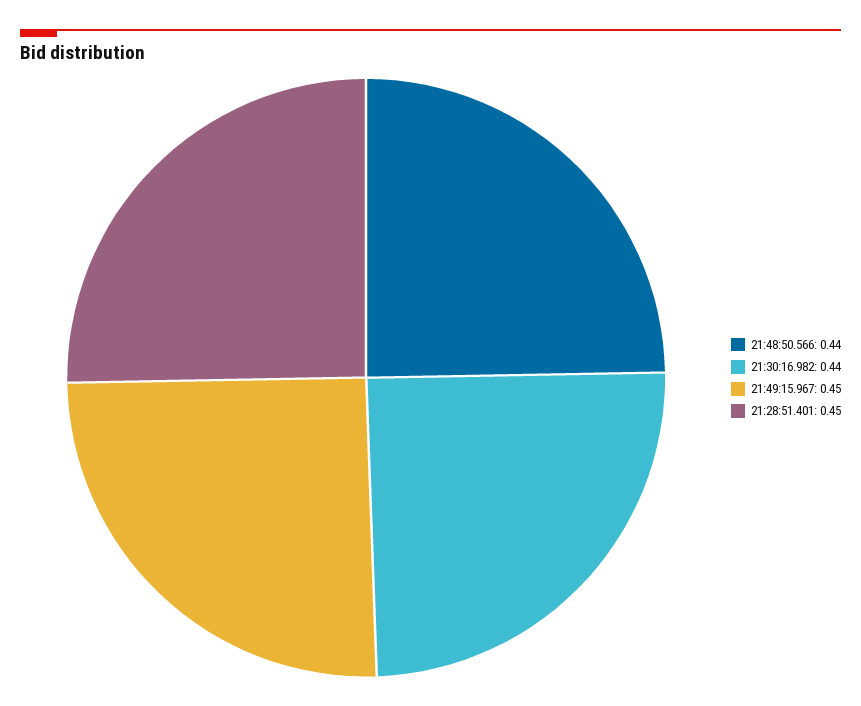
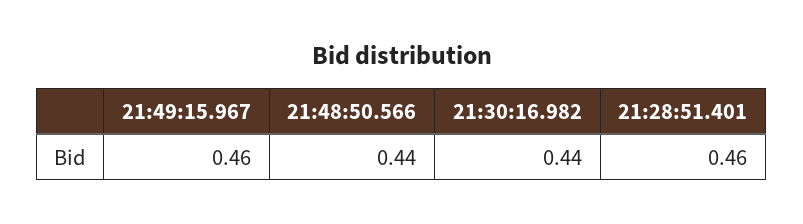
21:49:15.967: 0.45 -> 0.46
21:28:51.401: 0.45 -> 0.46

